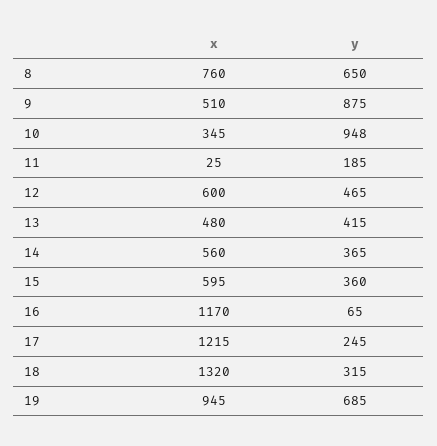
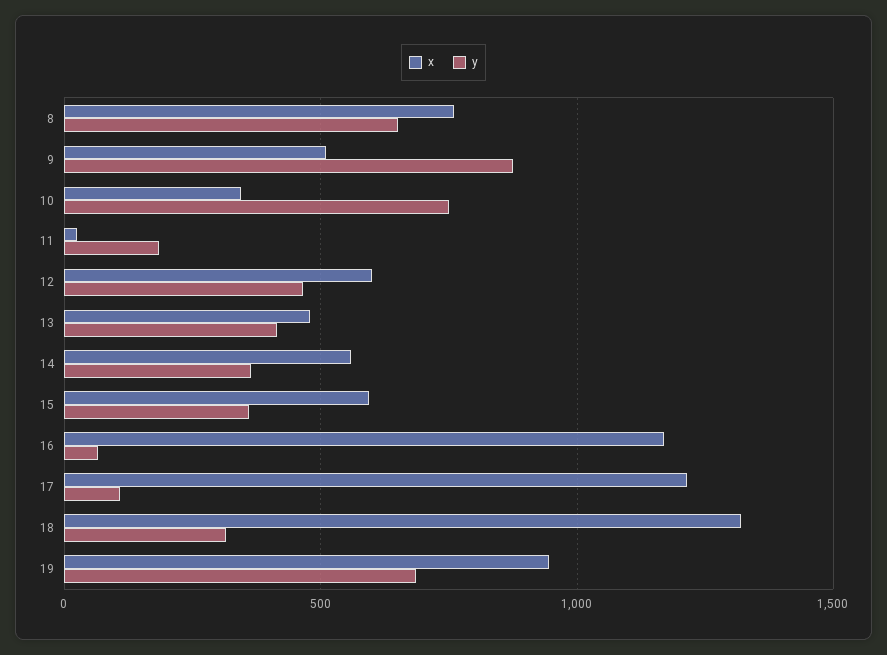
y, 10: 948 -> 750
y, 17: 245 -> 100

